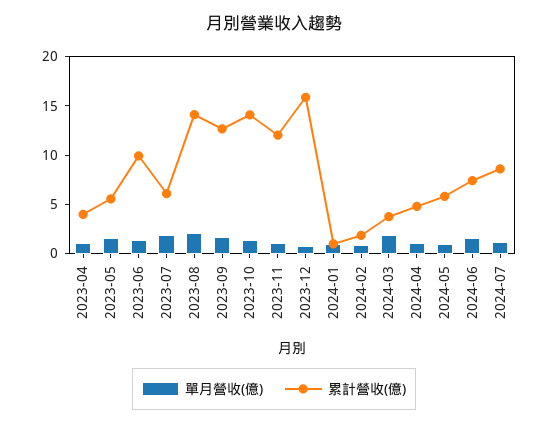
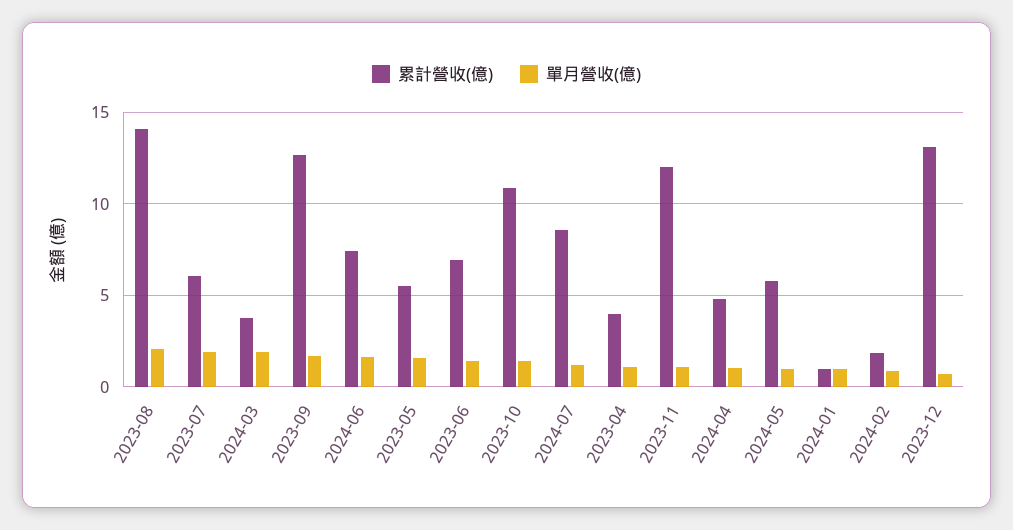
累計營收(億), 2023-06: 10 -> 7
累計營收(億), 2023-10: 14 -> 11
累計營收(億), 2023-12: 16 -> 13

